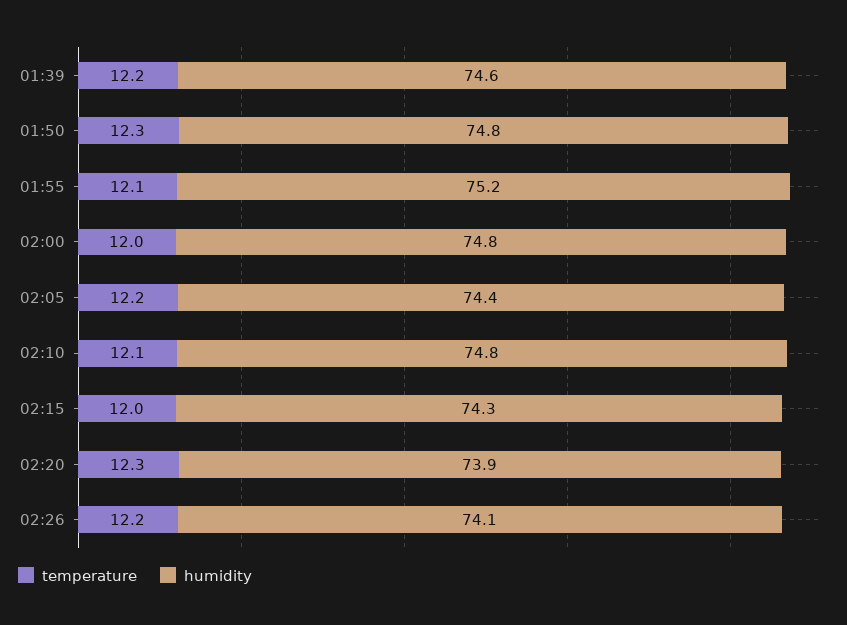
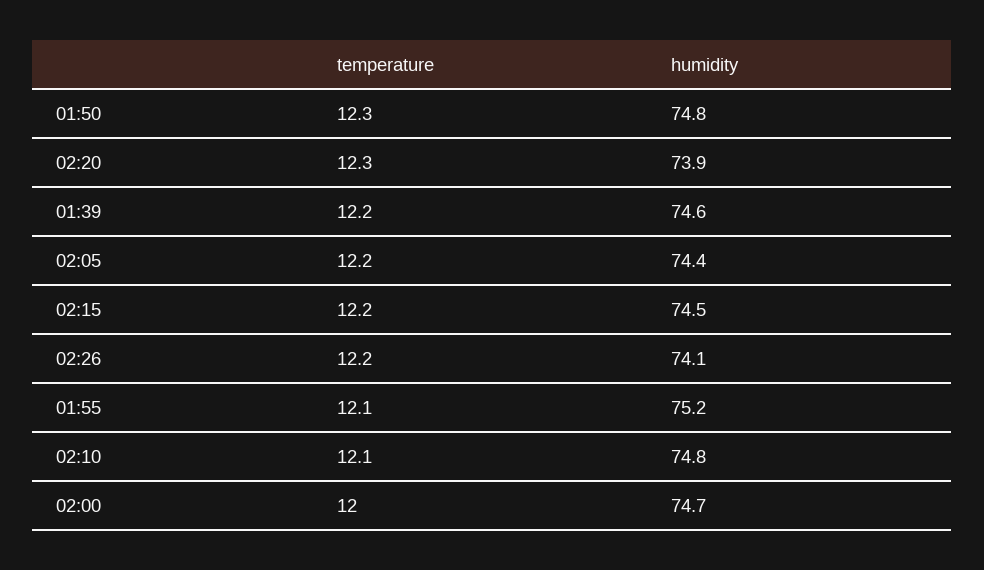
humidity, 02:00: 74.8 -> 74.7
temperature, 02:15: 12 -> 12.2
humidity, 02:15: 74.3 -> 74.5

